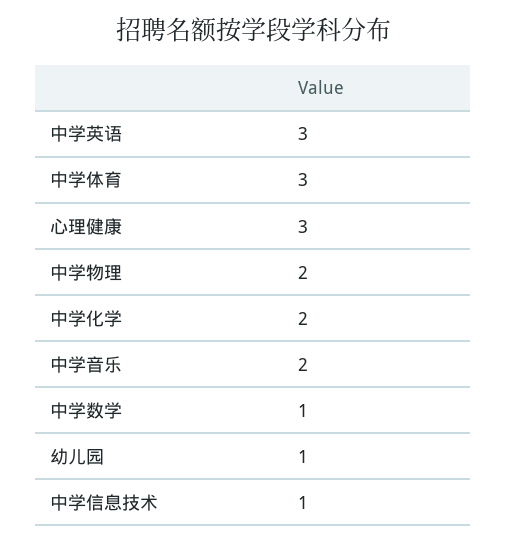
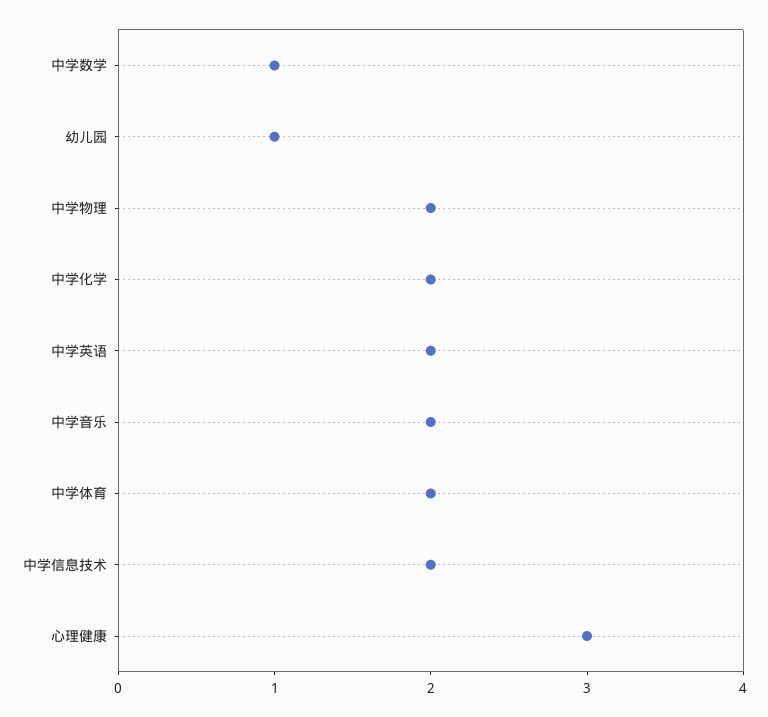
中学英语: 3 -> 2
中学体育: 3 -> 2
中学信息技术: 1 -> 2

